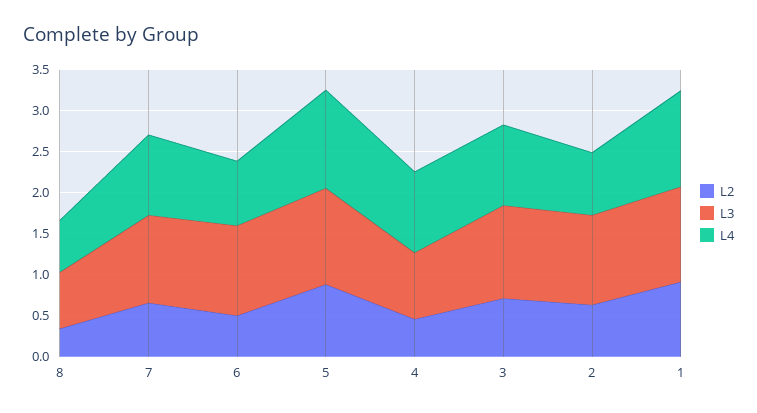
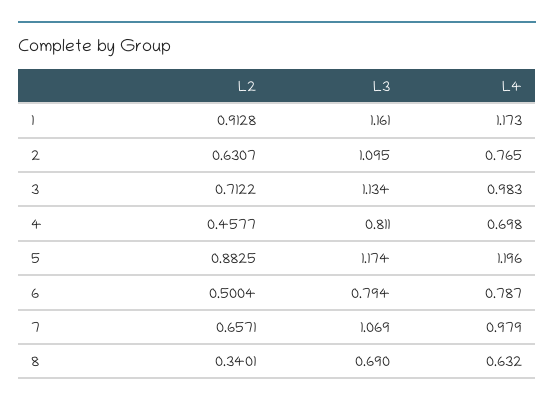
L3, 6: 1.1 -> 0.794
L4, 4: 1 -> 0.698

